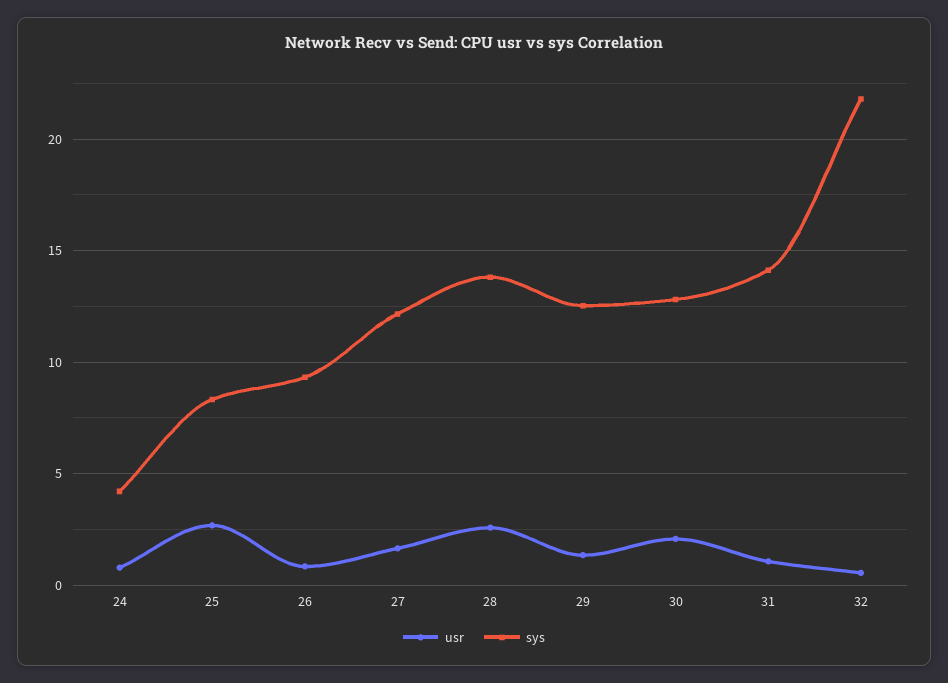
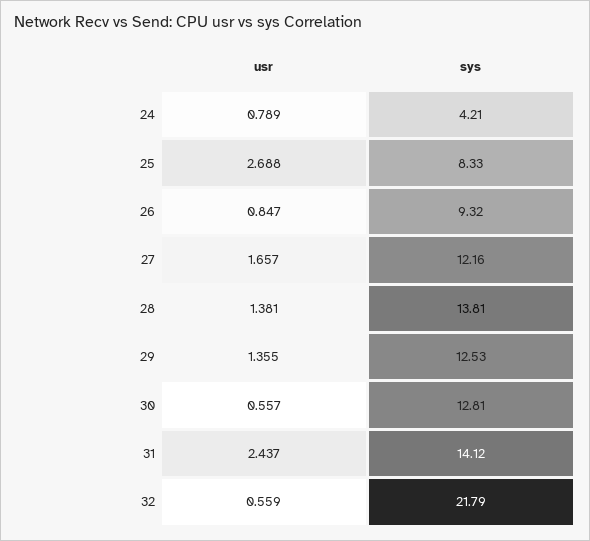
usr, 28: 2.5 -> 1.381
usr, 30: 2 -> 0.557
usr, 31: 1 -> 2.437

